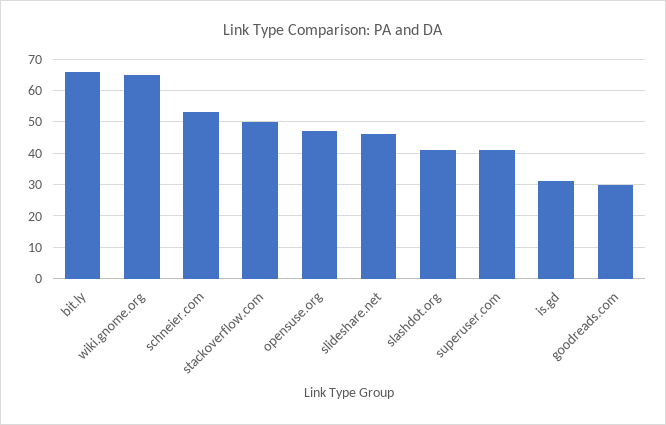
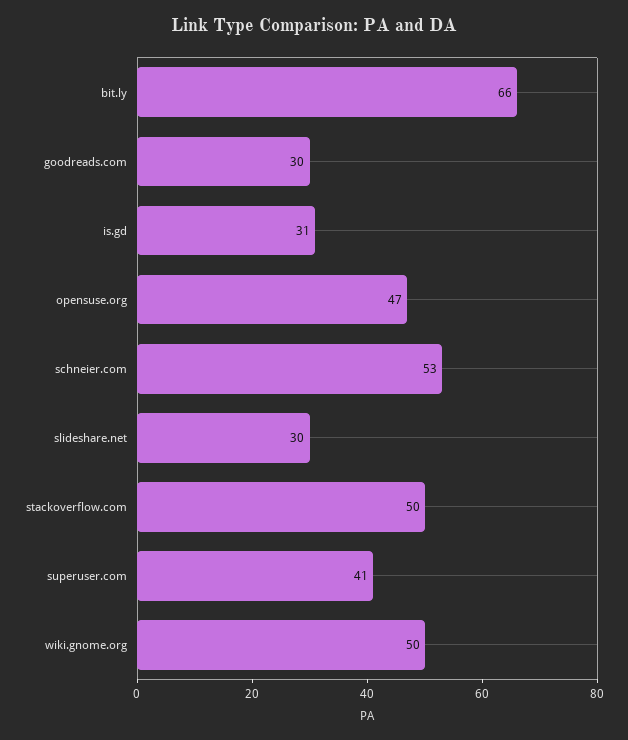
wiki.gnome.org: 65 -> 50
slideshare.net: 45 -> 30
slashdot.org: 40 -> none

